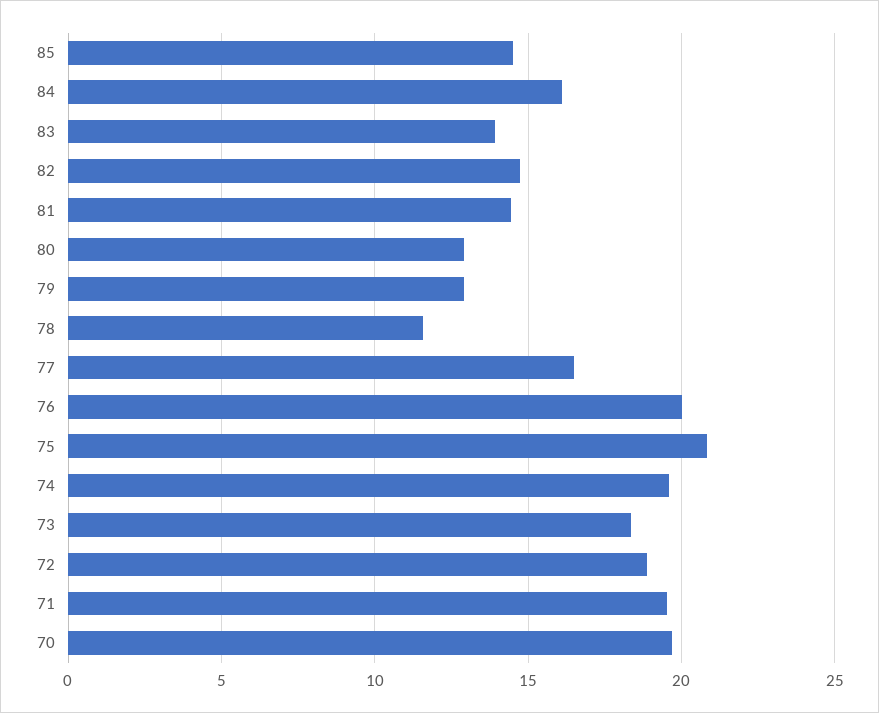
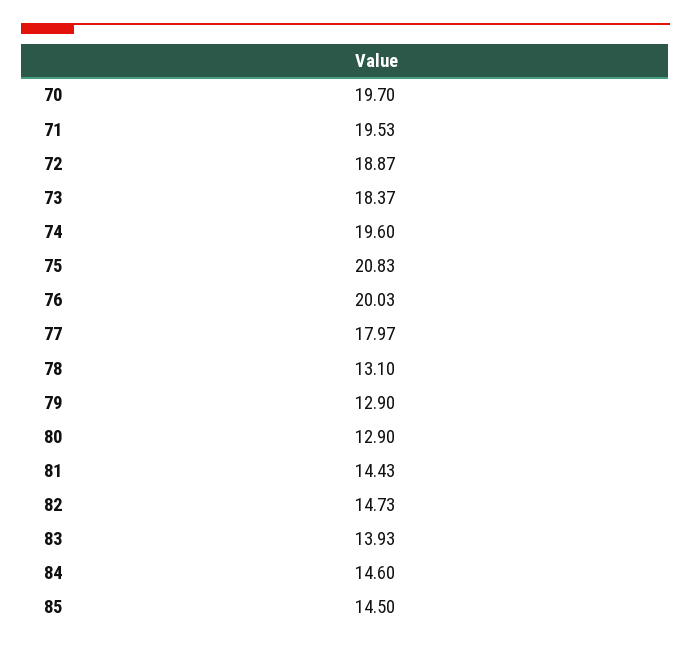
84: 16 -> 14.6
78: 11.5 -> 13.1
77: 16.5 -> 17.97

